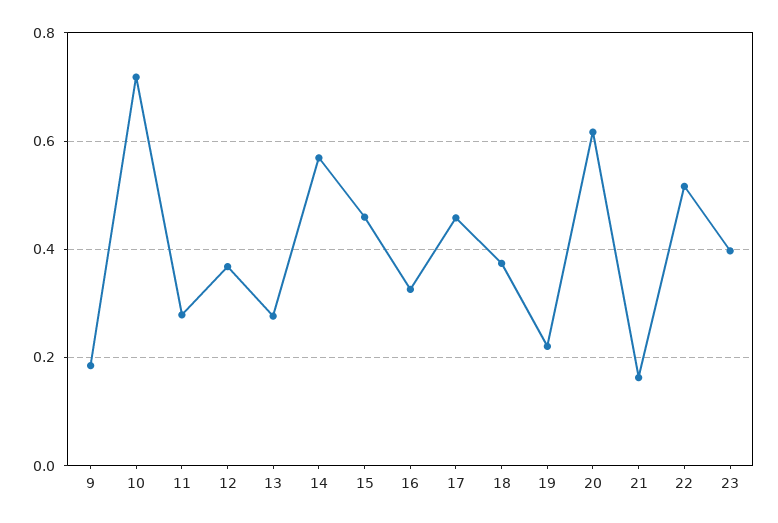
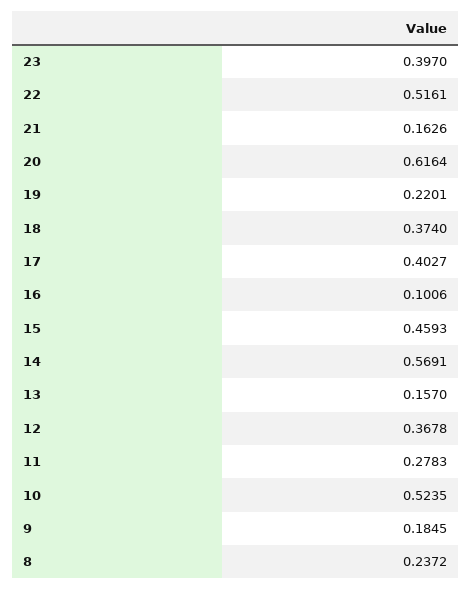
10: 0.72 -> 0.5235
13: 0.28 -> 0.157
16: 0.32 -> 0.1006
17: 0.46 -> 0.4027
8: none -> 0.2372

